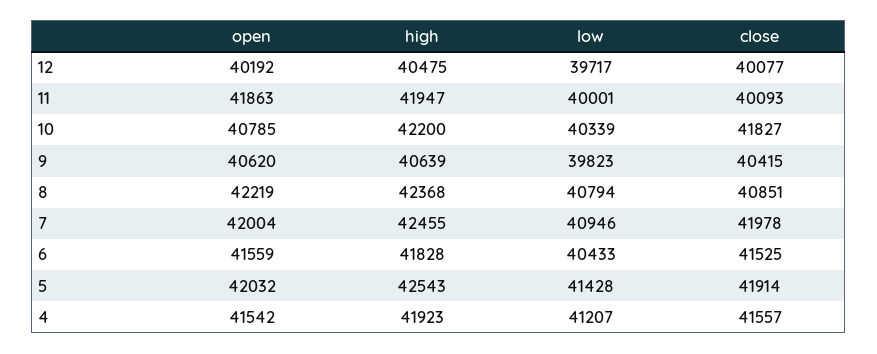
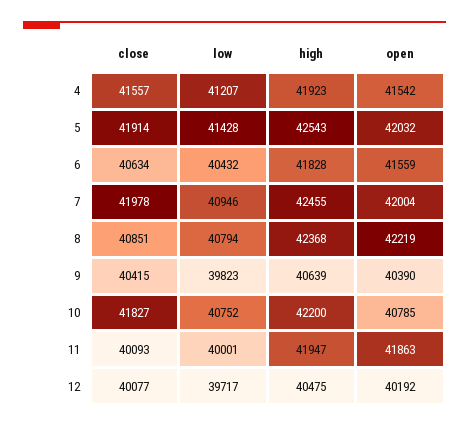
low, 10: 40339 -> 40752
open, 9: 40620 -> 40390
low, 6: 40433 -> 40432
close, 6: 41525 -> 40634

